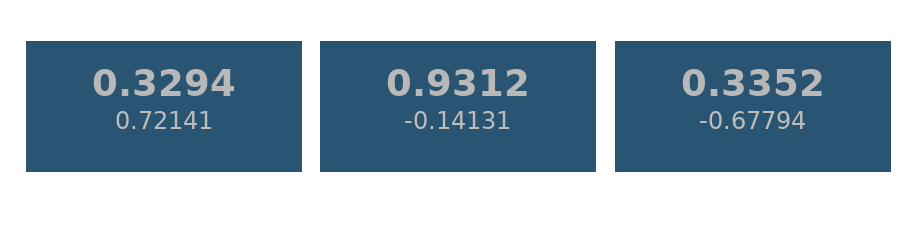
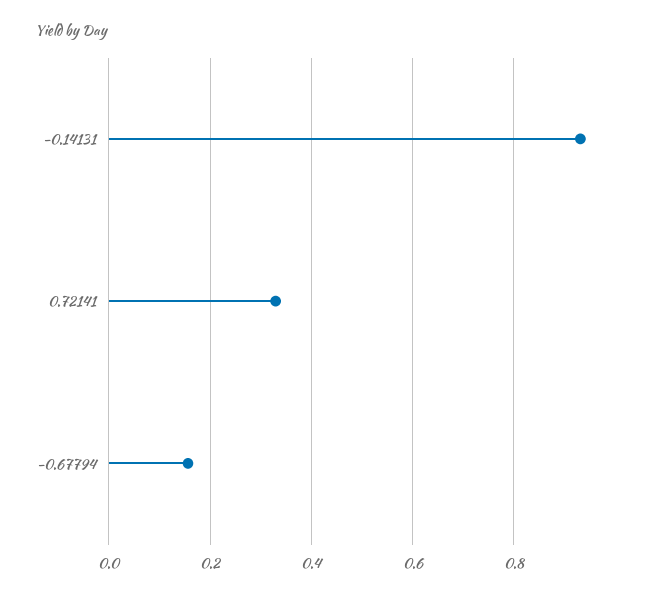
-0.67794: 0.3352 -> 0.16

